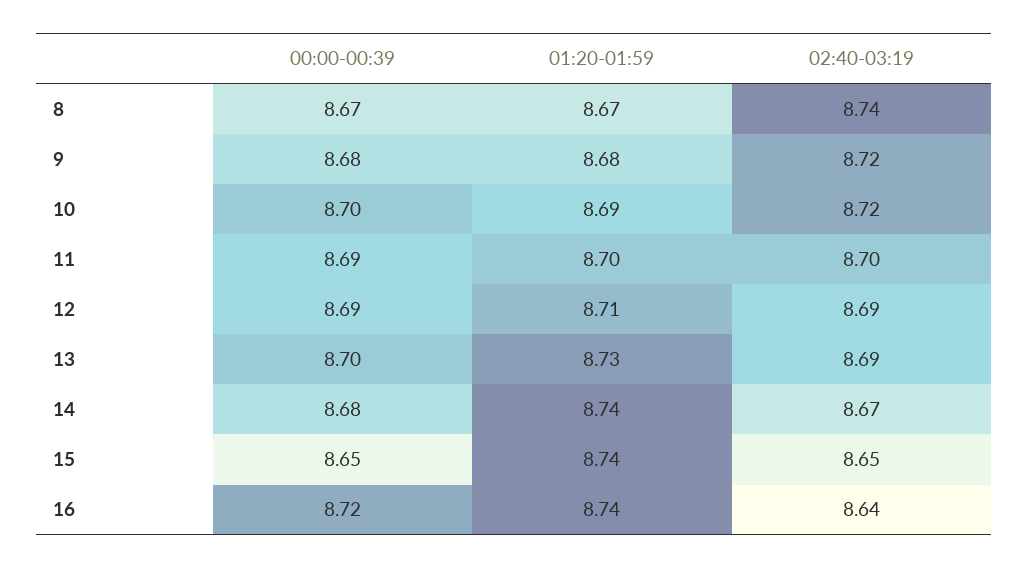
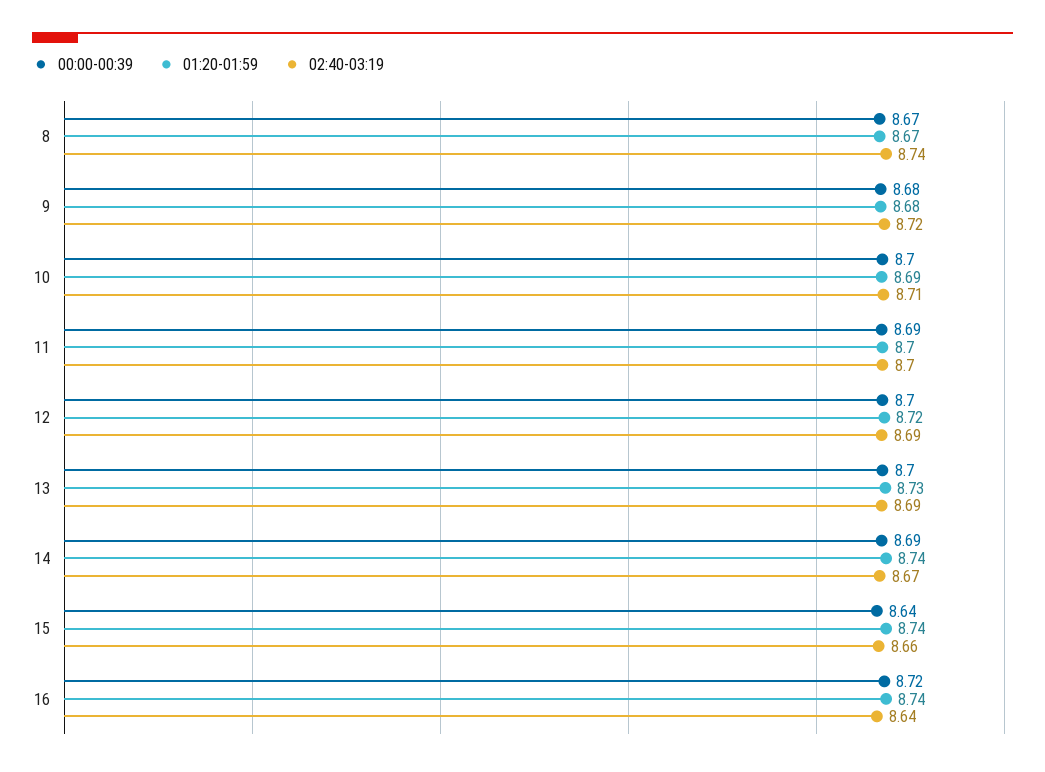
02:40-03:19, 10: 8.72 -> 8.71
00:00-00:39, 12: 8.69 -> 8.7
01:20-01:59, 12: 8.71 -> 8.72
00:00-00:39, 14: 8.68 -> 8.69
00:00-00:39, 15: 8.65 -> 8.64
02:40-03:19, 15: 8.65 -> 8.66

